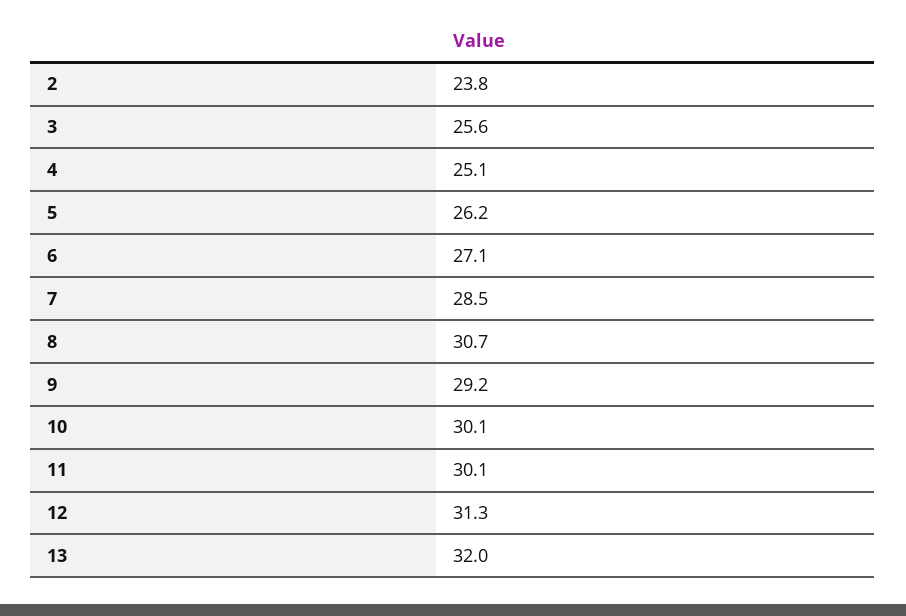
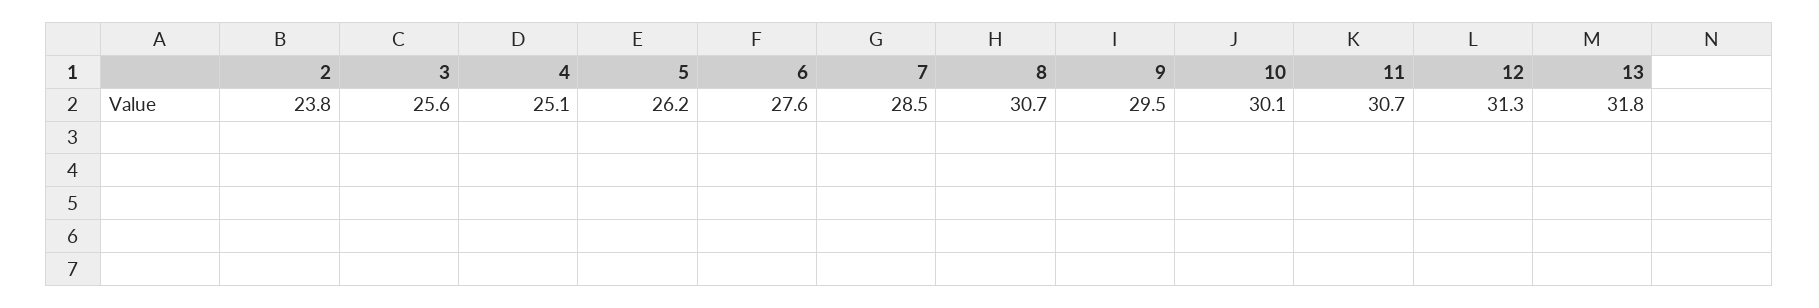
6: 27.1 -> 27.6
9: 29.2 -> 29.5
11: 30.1 -> 30.7
13: 32 -> 31.8

